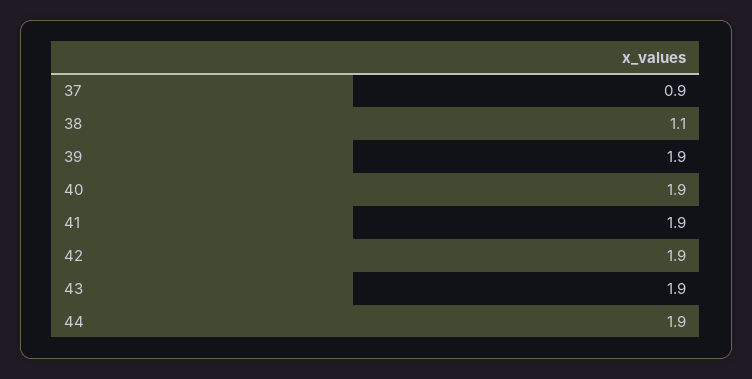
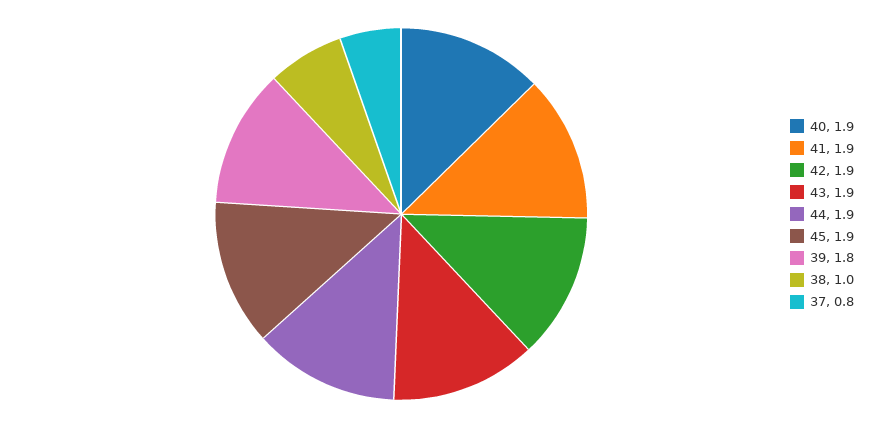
37: 0.9 -> 0.8
38: 1.1 -> 1
39: 1.9 -> 1.8
45: none -> 1.9

